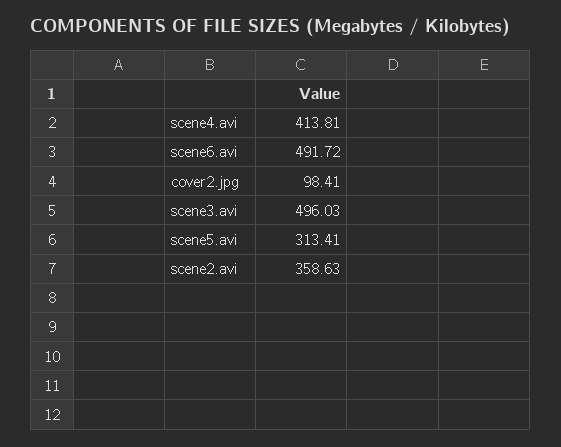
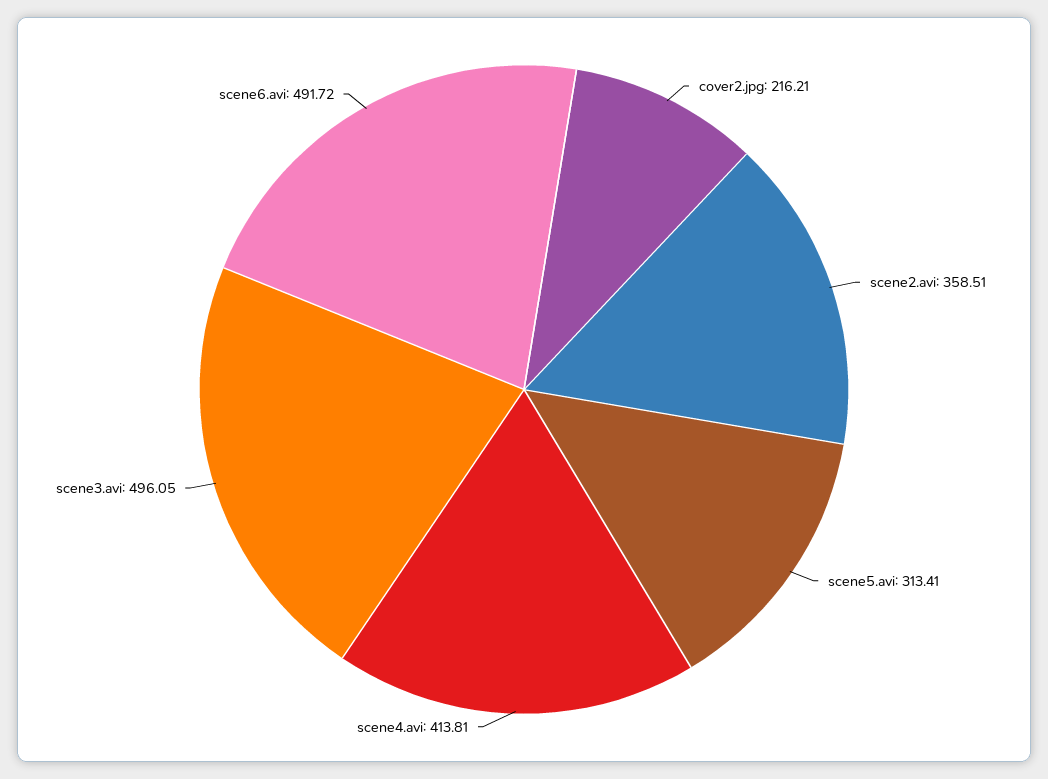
cover2.jpg: 98.41 -> 216.21
scene3.avi: 496.03 -> 496.05
scene2.avi: 358.63 -> 358.51

